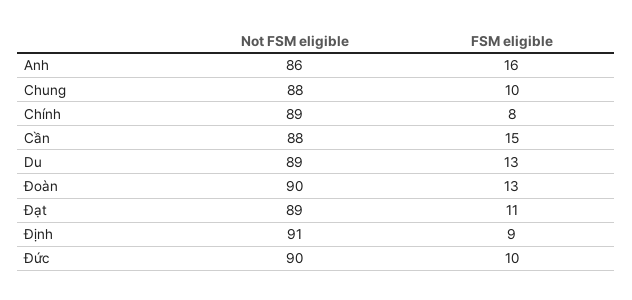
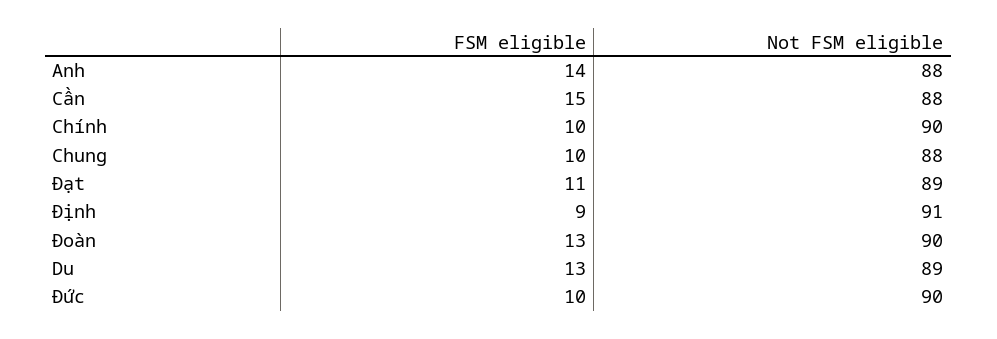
Not FSM eligible, Anh: 86 -> 88
FSM eligible, Anh: 16 -> 14
Not FSM eligible, Chính: 89 -> 90
FSM eligible, Chính: 8 -> 10

